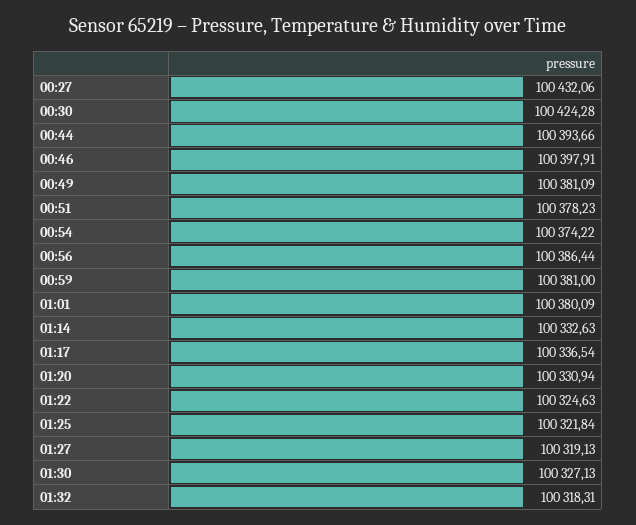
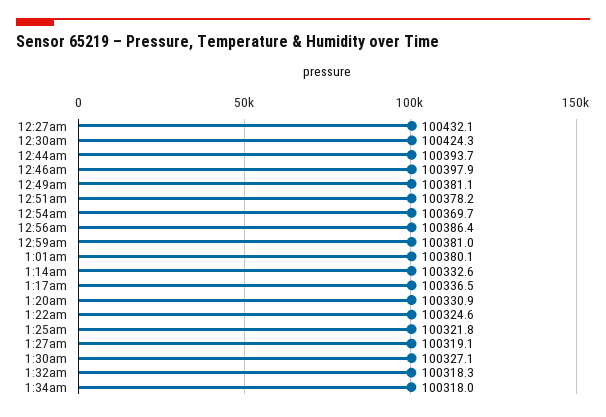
00:54: 100374.22 -> 100369.7
1:34am: none -> 100318

